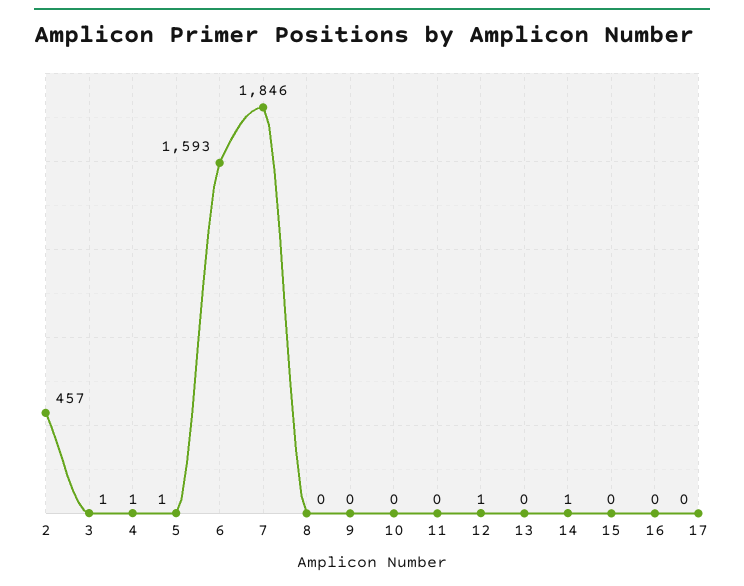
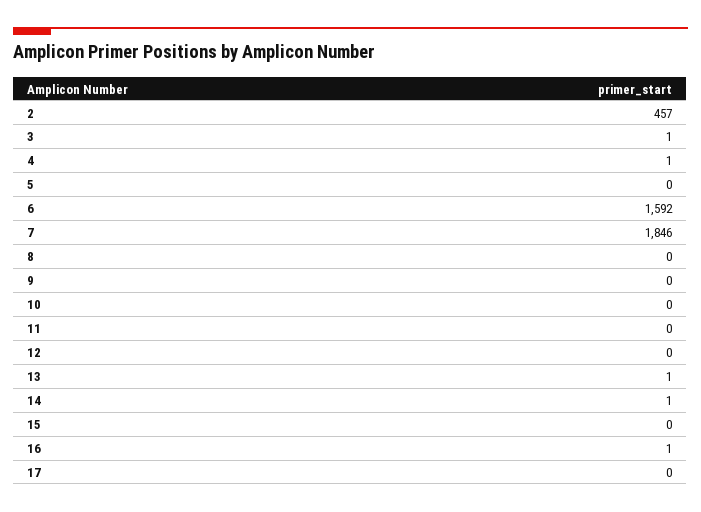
5: 1 -> 0
6: 1593 -> 1592
12: 1 -> 0
13: 0 -> 1
16: 0 -> 1

